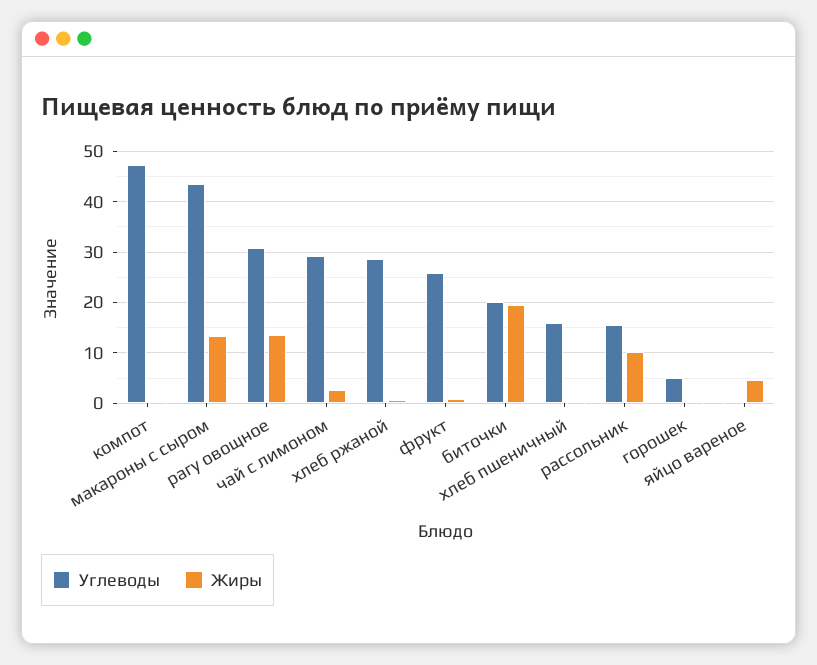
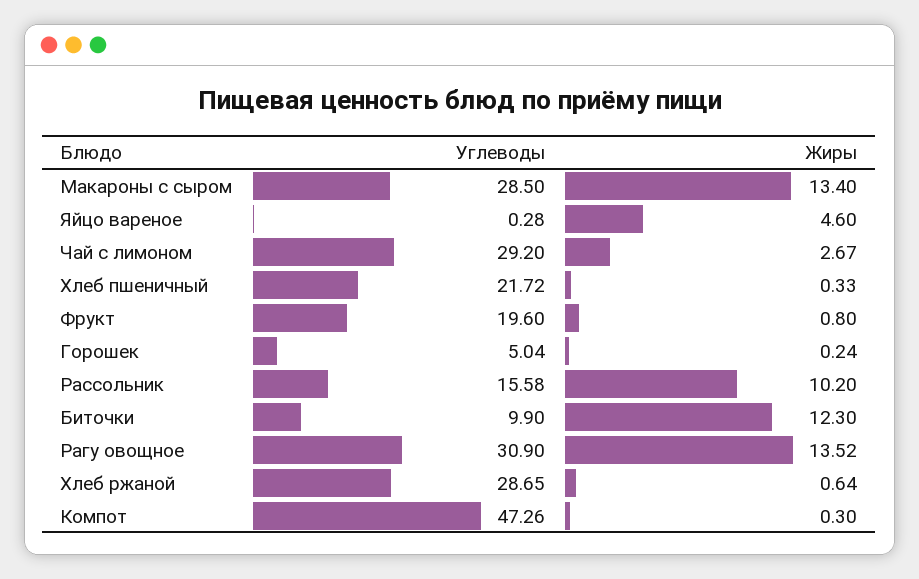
Углеводы, макароны с сыром: 44 -> 28.5
Углеводы, фрукт: 26 -> 19.6
Углеводы, биточки: 20 -> 9.9
Жиры, биточки: 20 -> 12.3
Углеводы, хлеб пшеничный: 16 -> 21.72

